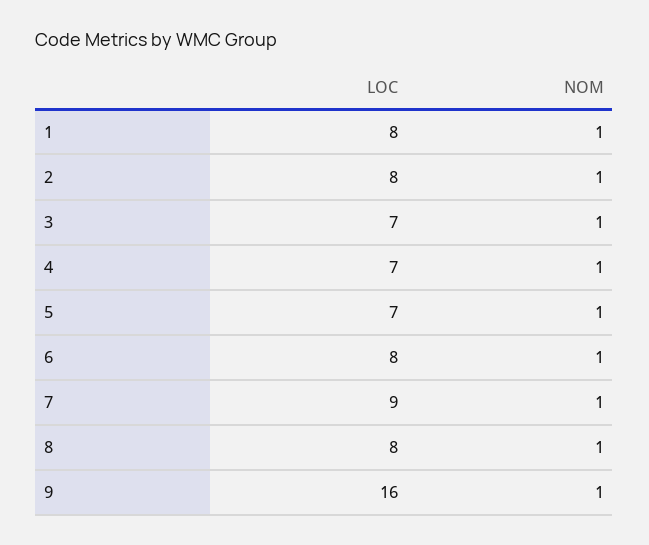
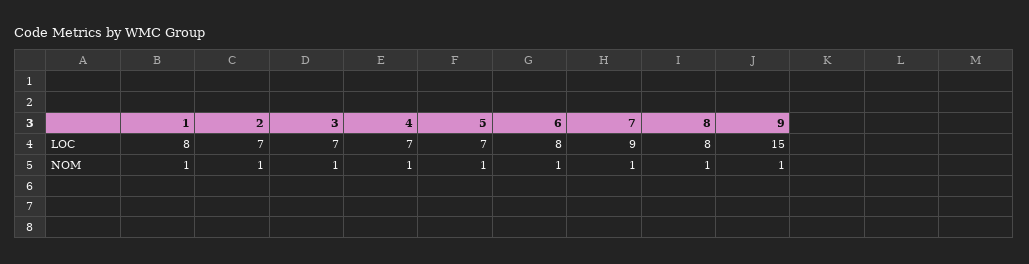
LOC, 2: 8 -> 7
LOC, 9: 16 -> 15

